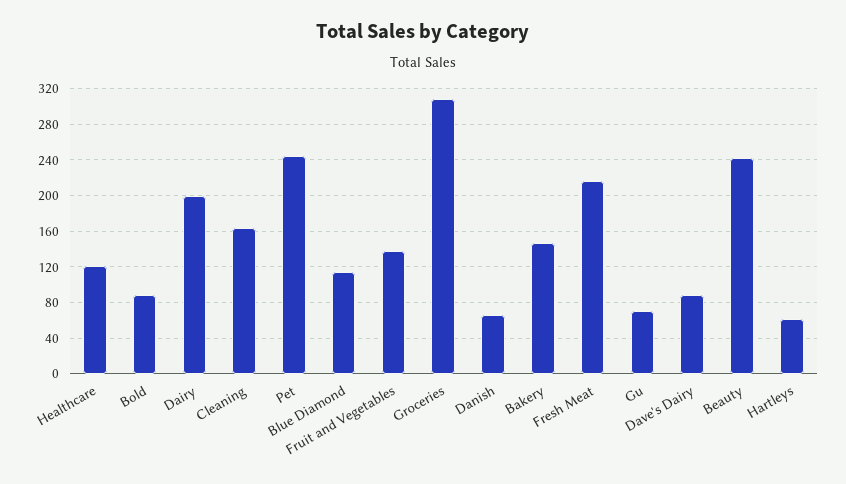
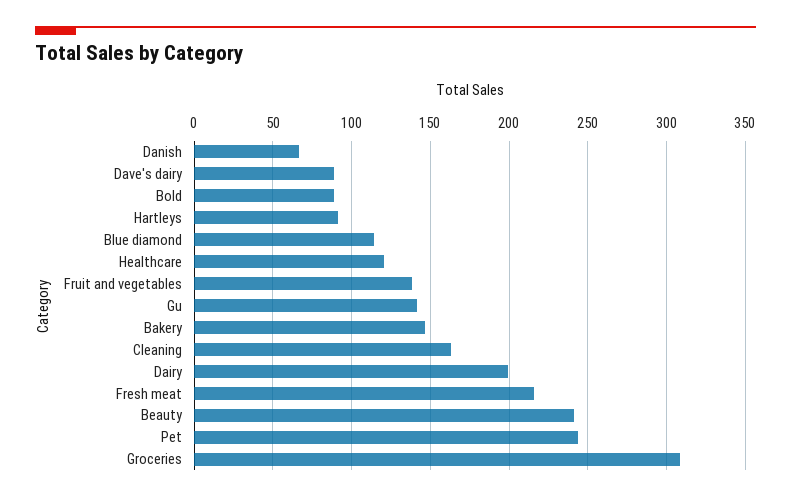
Gu: 70 -> 140
Hartleys: 60 -> 90

